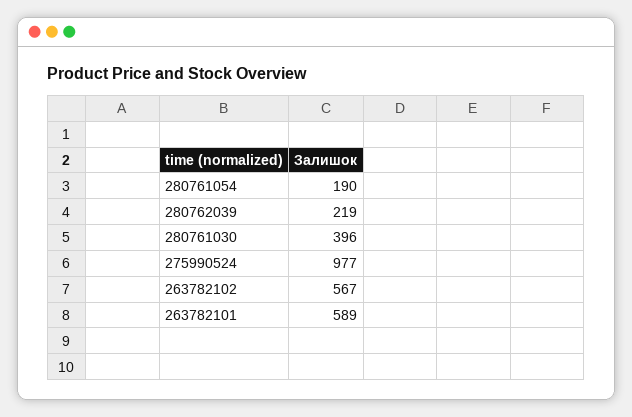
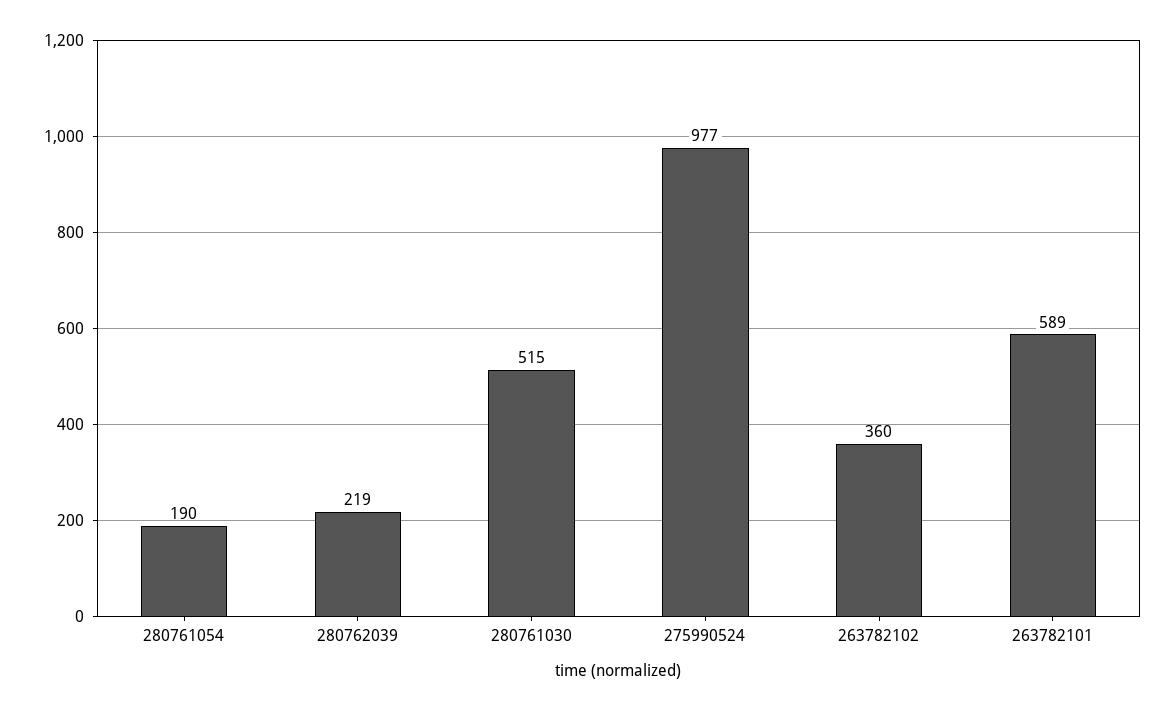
280761030: 396 -> 515
263782102: 567 -> 360

